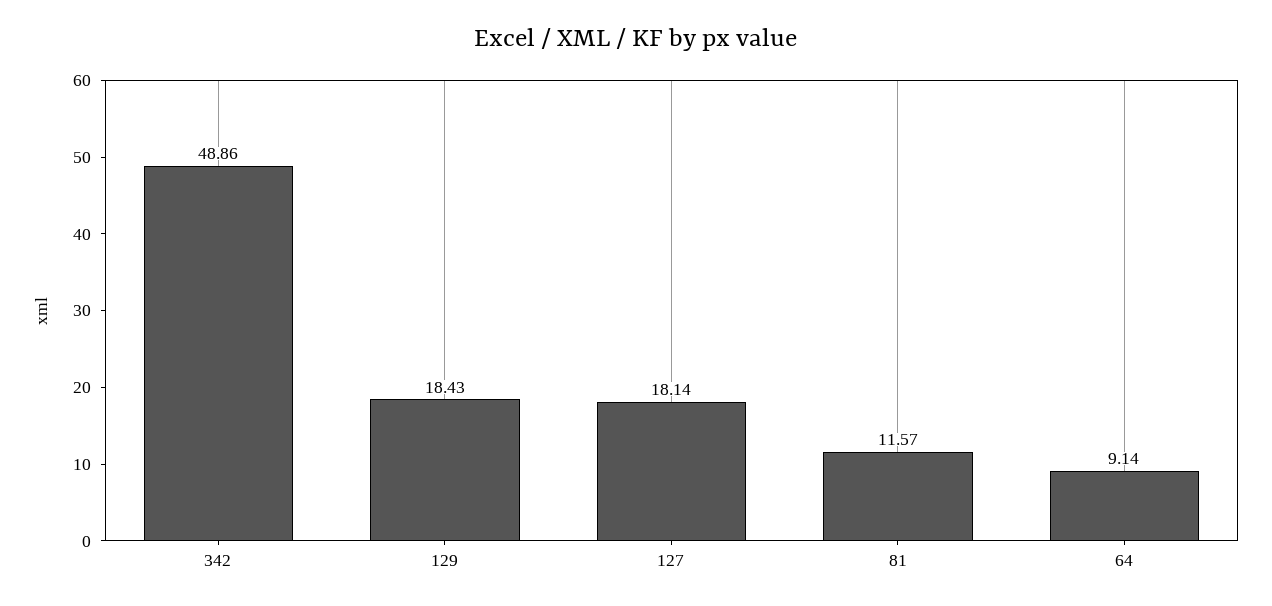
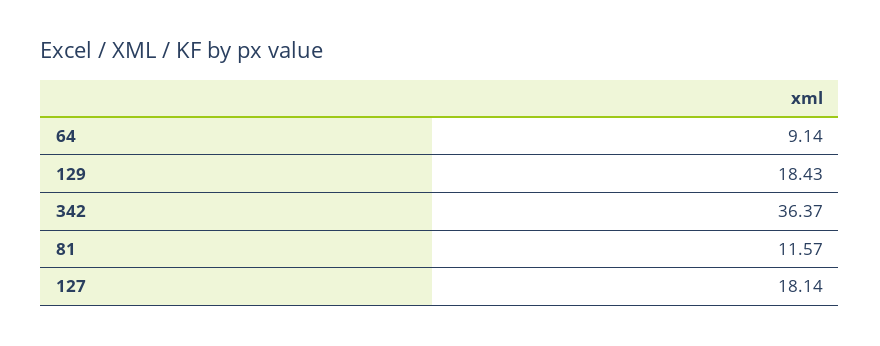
342: 48.86 -> 36.37

